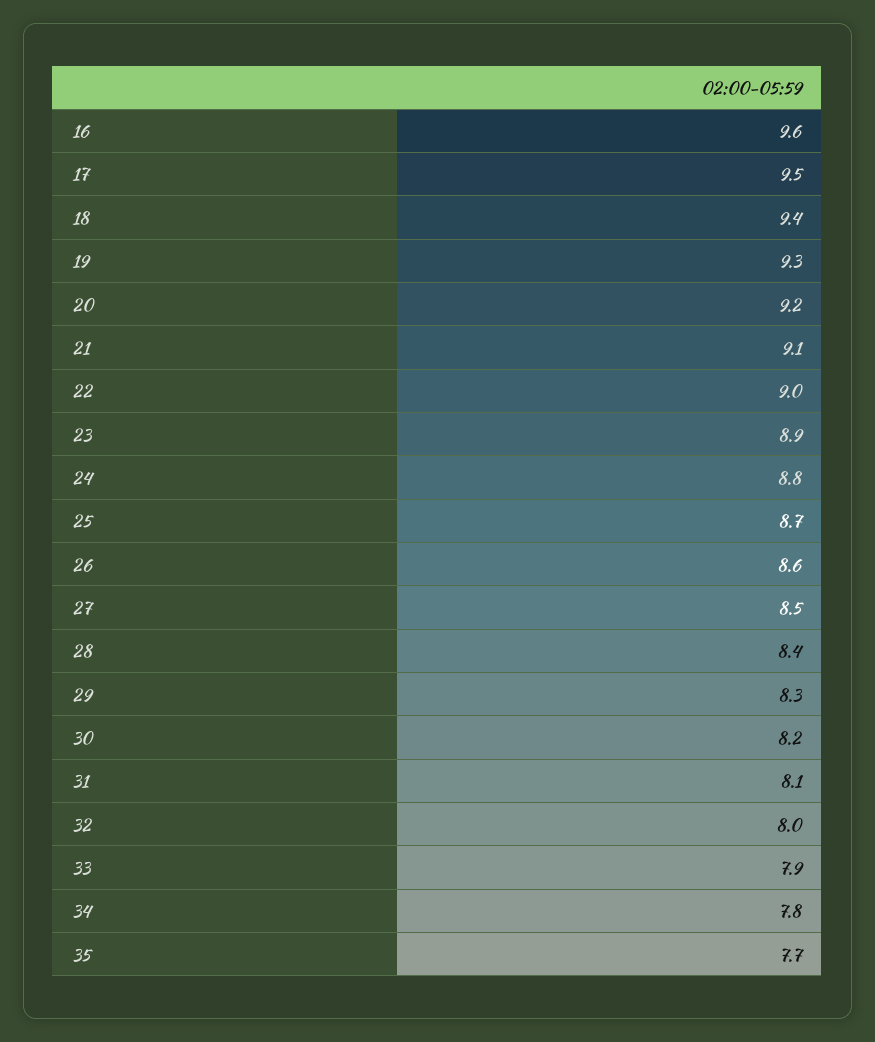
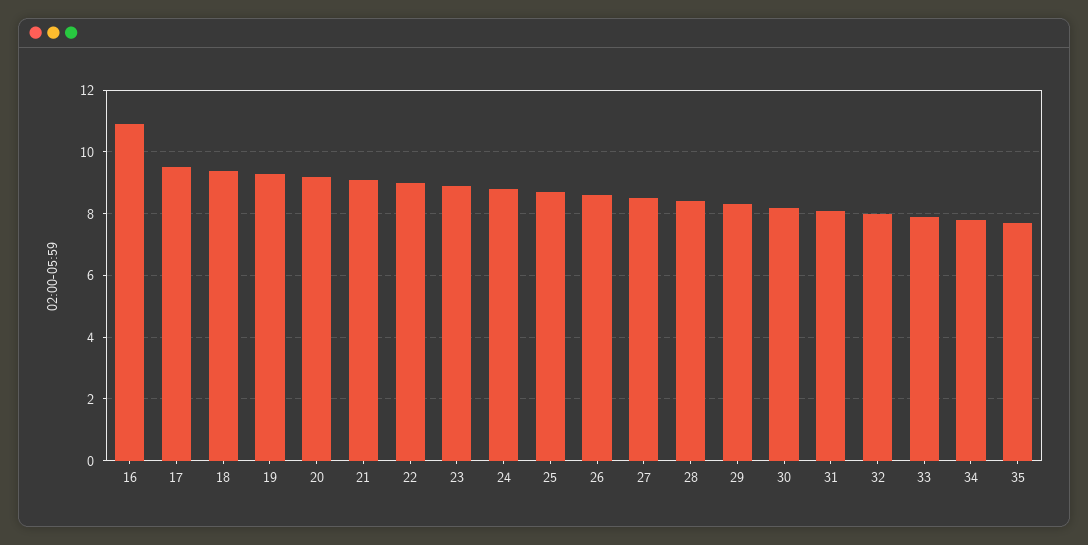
16: 9.6 -> 11

